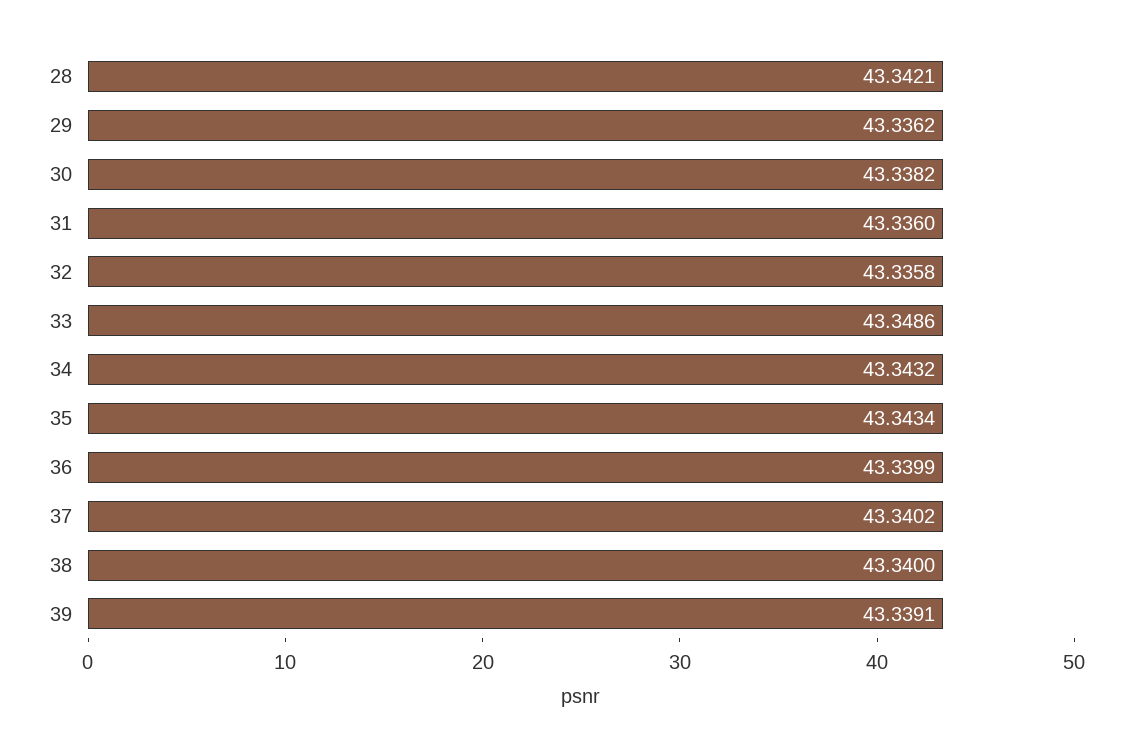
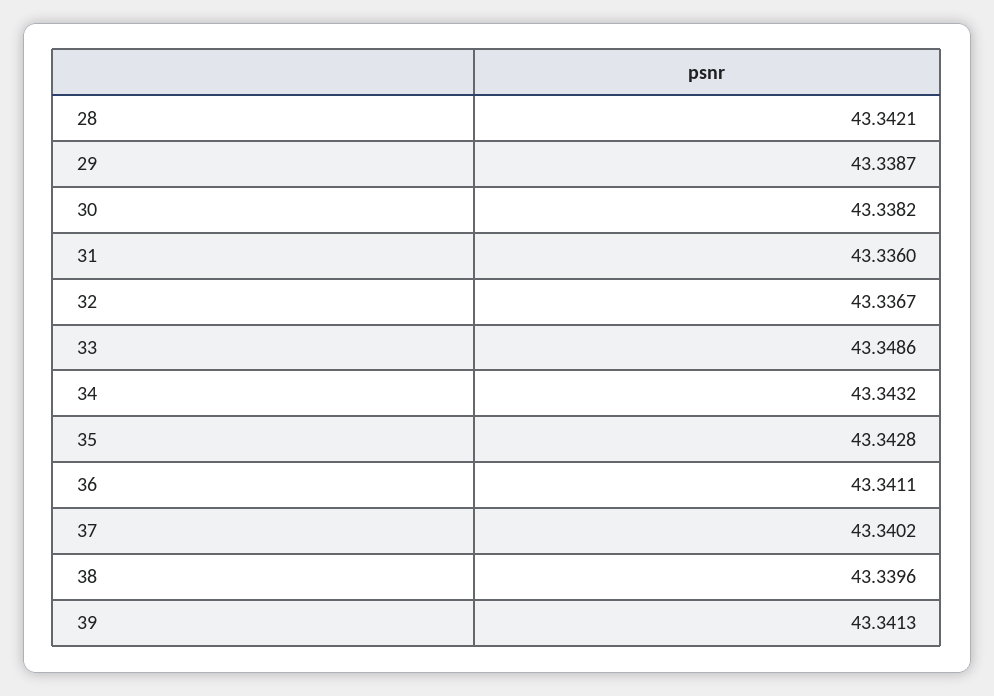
29: 43.3362 -> 43.3387
32: 43.3358 -> 43.3367
35: 43.3434 -> 43.3428
36: 43.3399 -> 43.3411
38: 43.34 -> 43.3396
39: 43.3391 -> 43.3413

